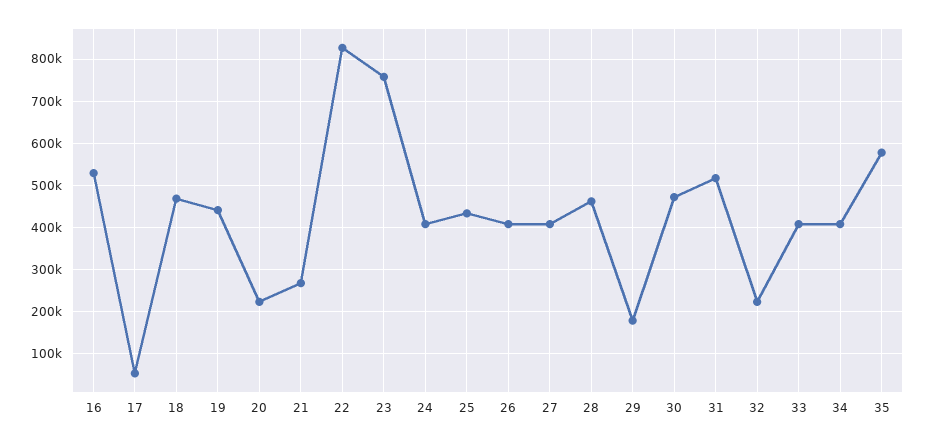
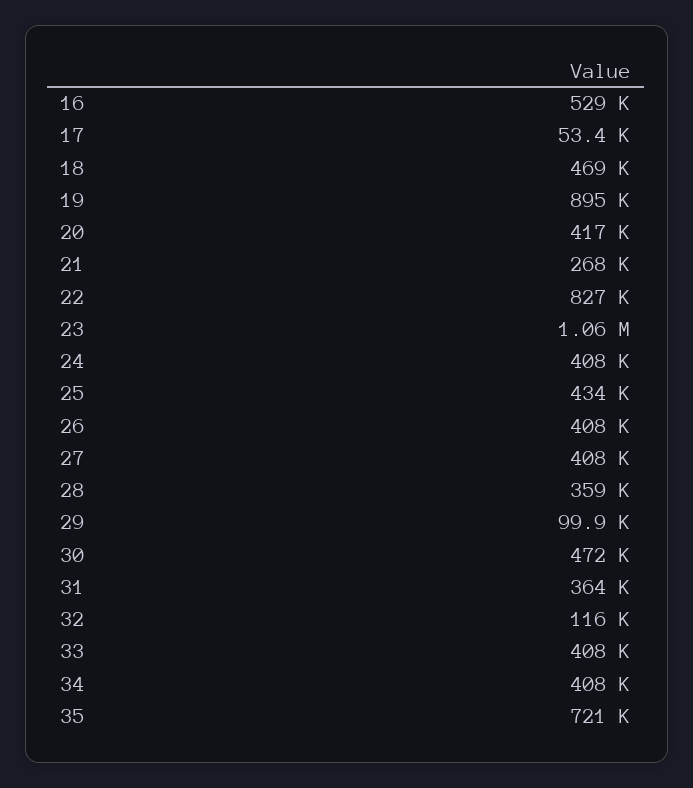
19: 440000 -> 895000
20: 220000 -> 417000
23: 760000 -> 1060000
28: 460000 -> 359000
29: 180000 -> 99900
31: 520000 -> 364000
32: 220000 -> 116000
35: 580000 -> 721000

